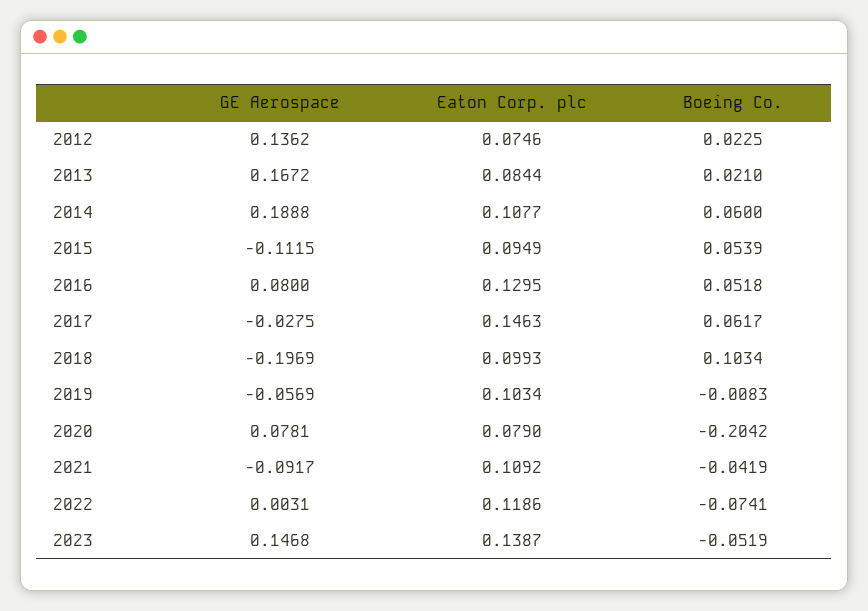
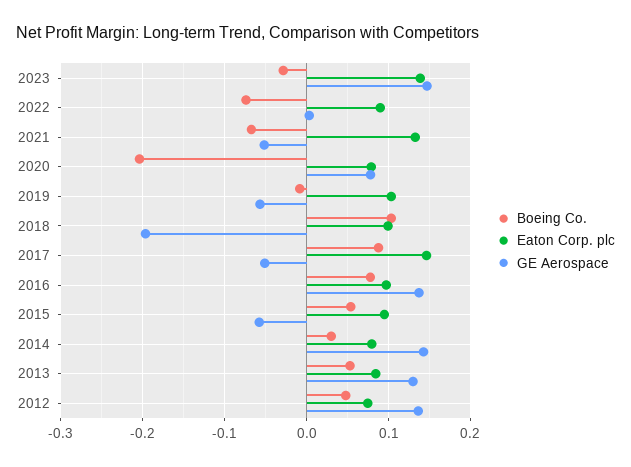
Boeing Co., 2012: 0.0225 -> 0.05
GE Aerospace, 2013: 0.1672 -> 0.13
Boeing Co., 2013: 0.021 -> 0.05
GE Aerospace, 2014: 0.1888 -> 0.14
Eaton Corp. plc, 2014: 0.1077 -> 0.08
Boeing Co., 2014: 0.06 -> 0.03
GE Aerospace, 2015: -0.1115 -> -0.06
GE Aerospace, 2016: 0.08 -> 0.14
Eaton Corp. plc, 2016: 0.1295 -> 0.1
Boeing Co., 2016: 0.0518 -> 0.08
GE Aerospace, 2017: -0.0275 -> -0.05
Boeing Co., 2017: 0.0617 -> 0.09
GE Aerospace, 2021: -0.0917 -> -0.05
Eaton Corp. plc, 2021: 0.1092 -> 0.13
Boeing Co., 2021: -0.0419 -> -0.07
Eaton Corp. plc, 2022: 0.1186 -> 0.09
Boeing Co., 2023: -0.0519 -> -0.03

